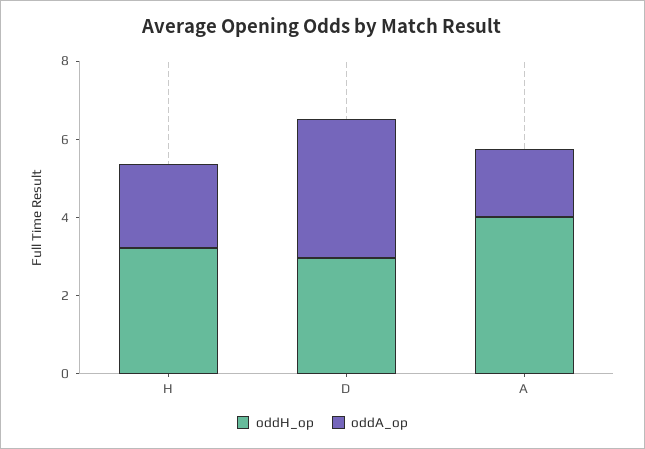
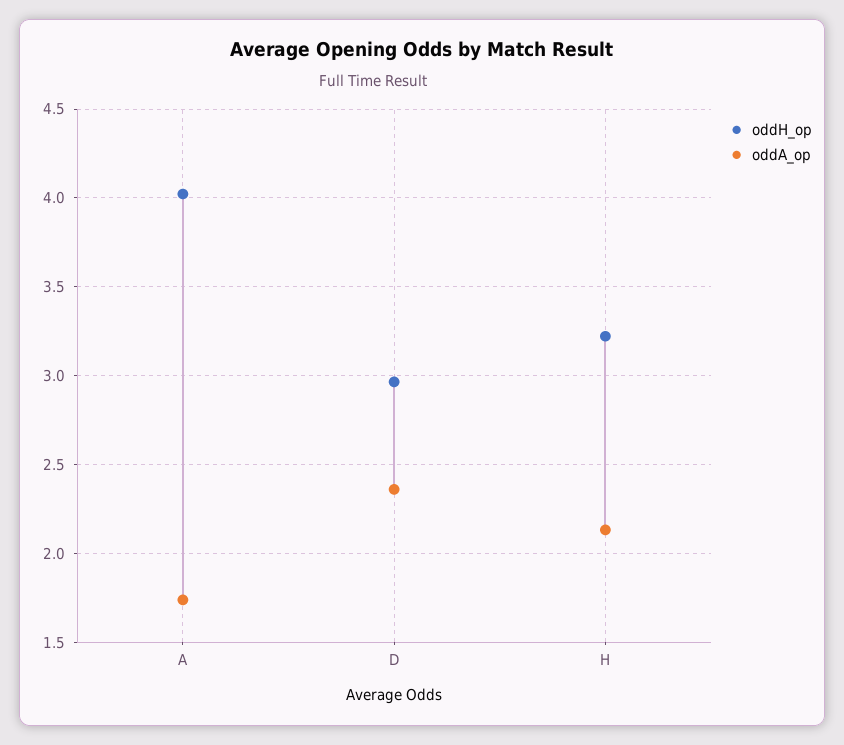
oddA_op, D: 3.5 -> 2.35

